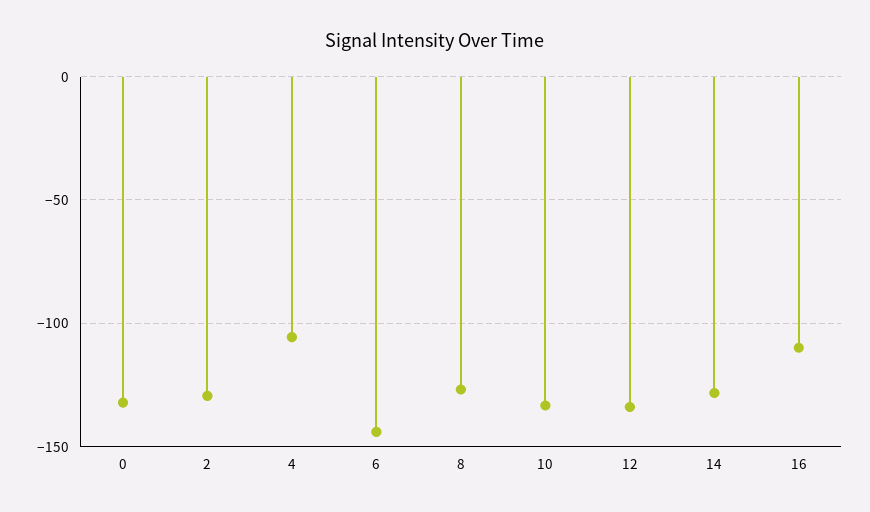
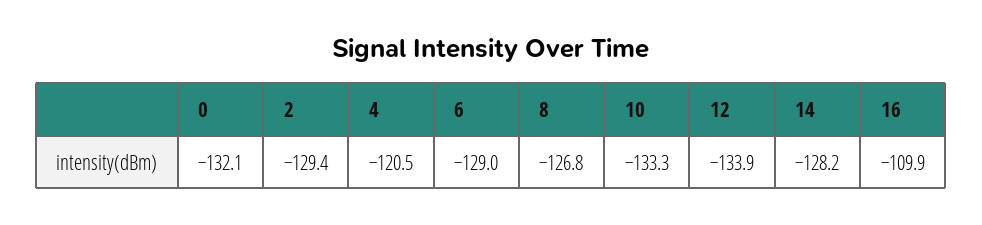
4: -105 -> -120.5
6: -145 -> -129

